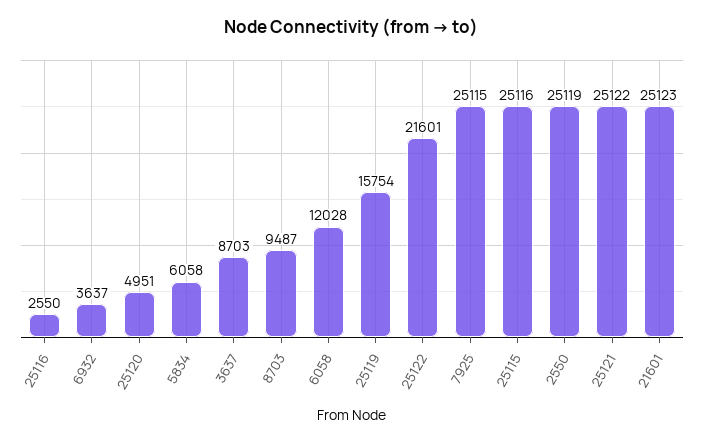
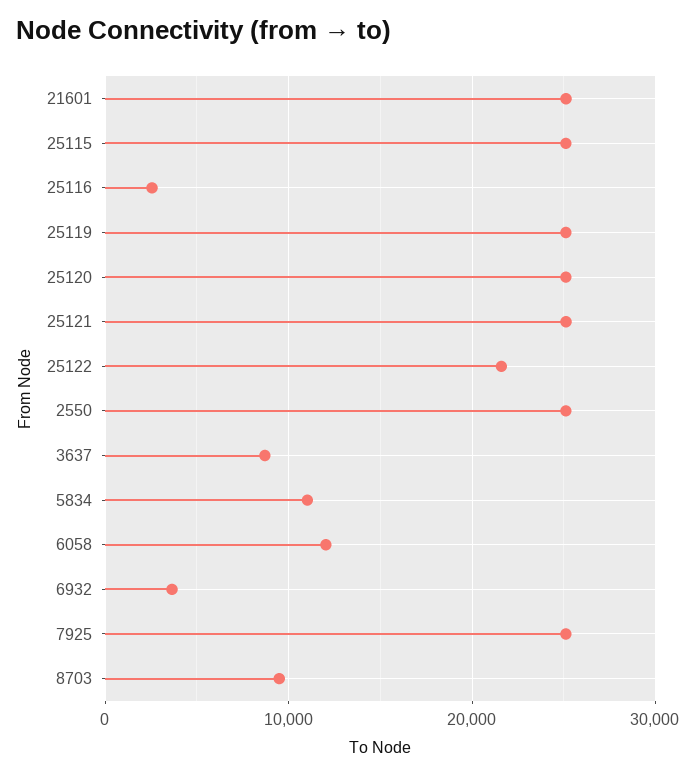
25120: 4951 -> 25000
5834: 6058 -> 11000
25119: 15754 -> 25000

